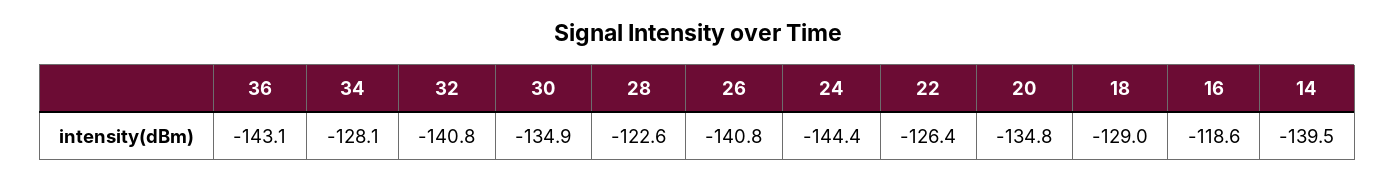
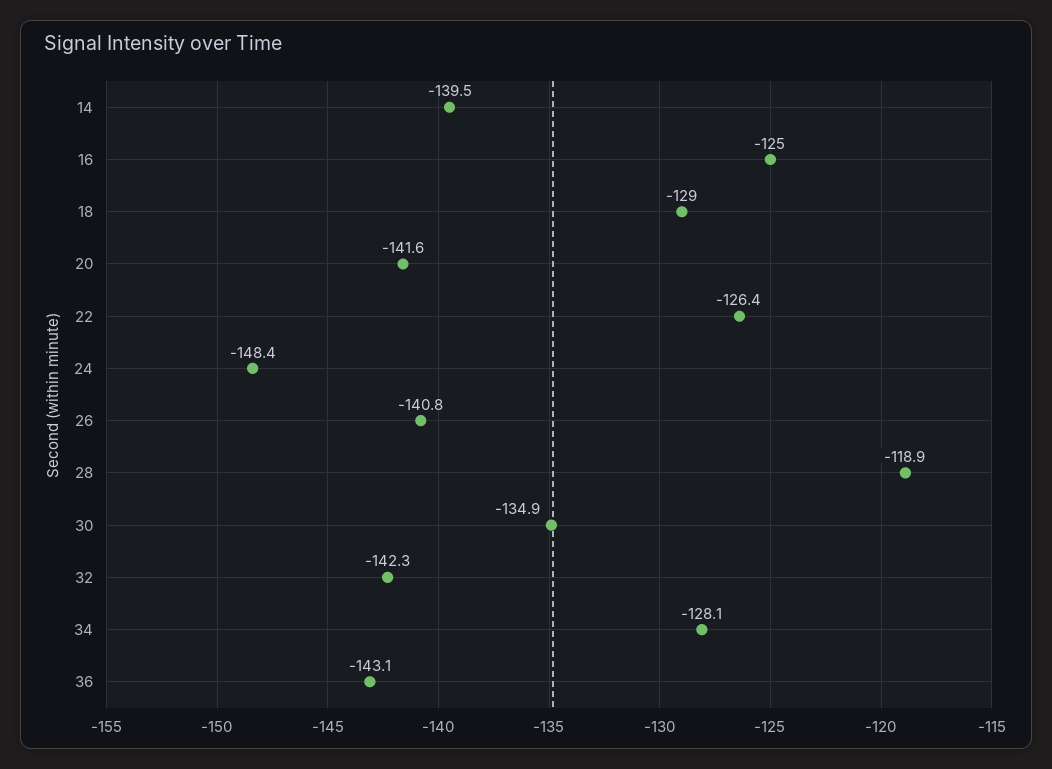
32: -140.8 -> -142.3
28: -122.6 -> -118.9
24: -144.4 -> -148.4
20: -134.8 -> -141.6
16: -118.6 -> -125

